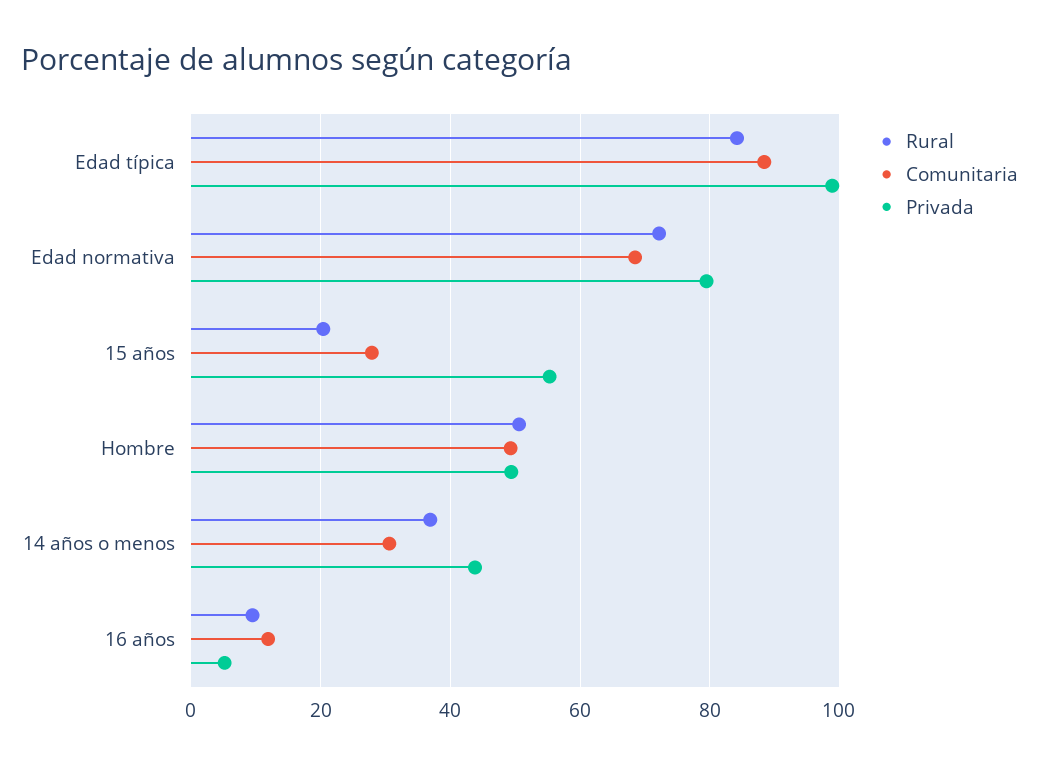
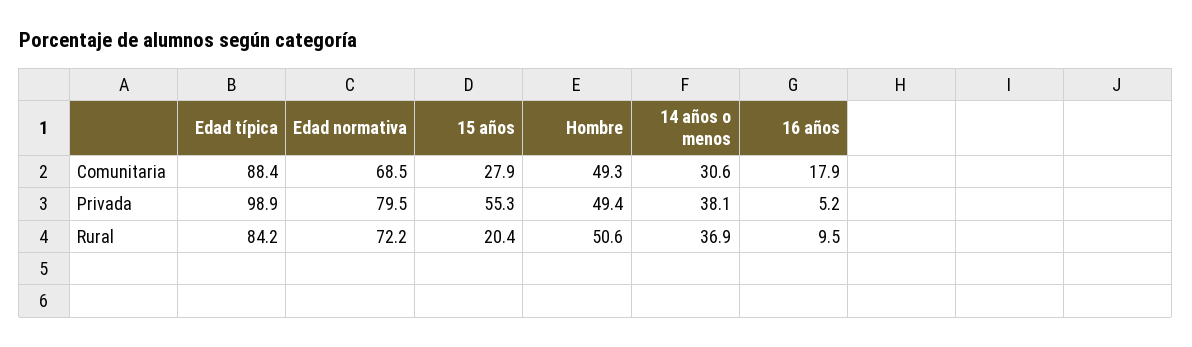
Privada, 14 años o menos: 44 -> 38.1
Comunitaria, 16 años: 12 -> 17.9

